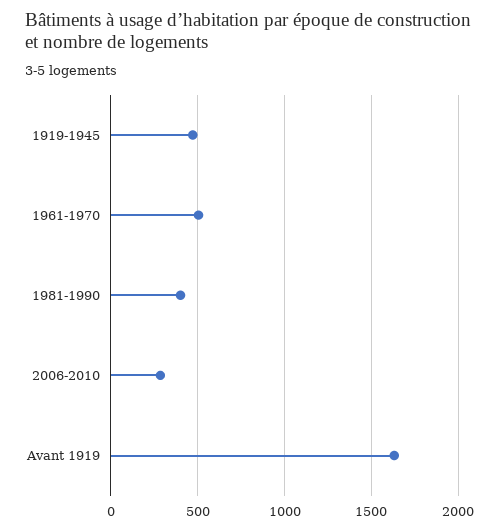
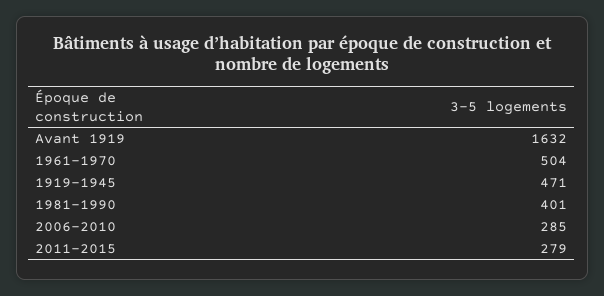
2011-2015: none -> 279

